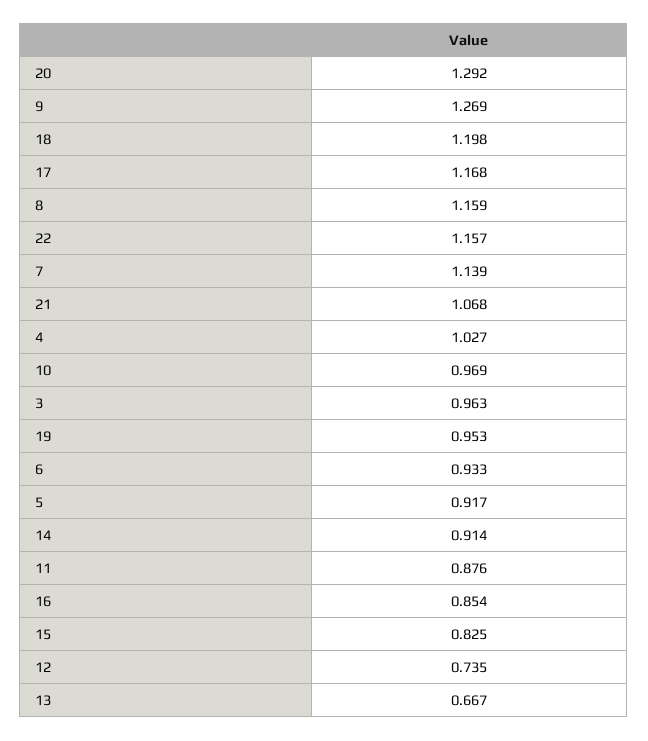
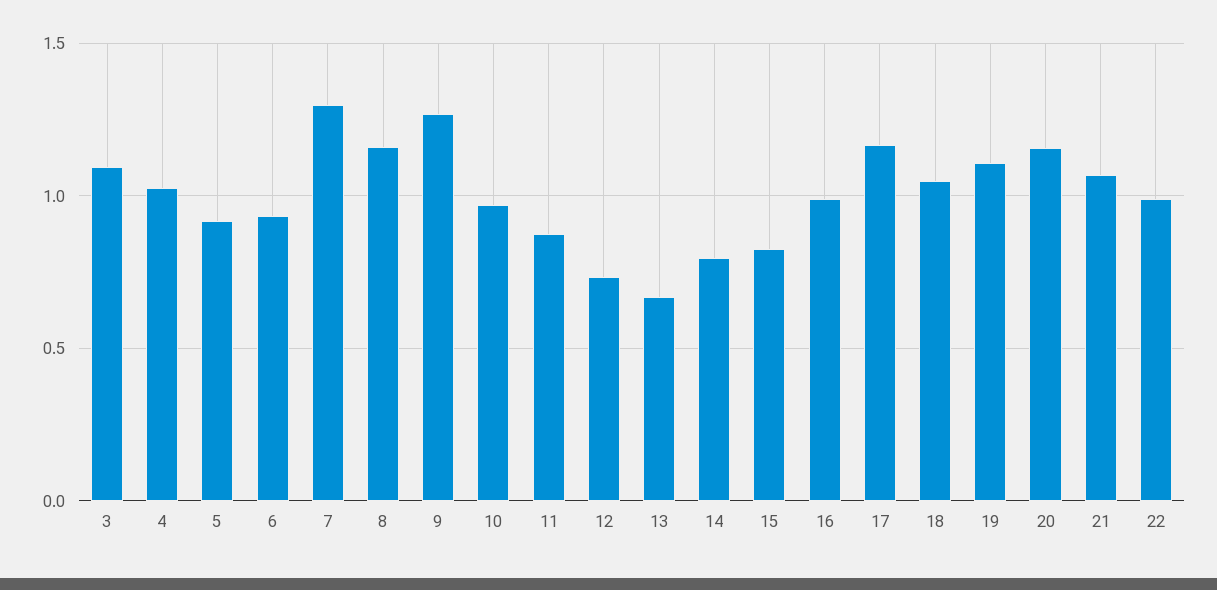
20: 1.292 -> 1.15
18: 1.198 -> 1.05
22: 1.157 -> 1
7: 1.139 -> 1.3
3: 0.963 -> 1.1
19: 0.953 -> 1.1
14: 0.914 -> 0.8
16: 0.854 -> 1

